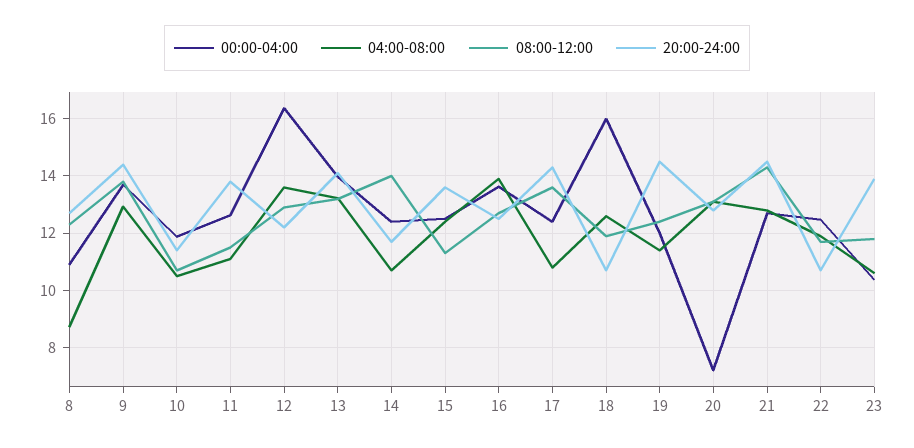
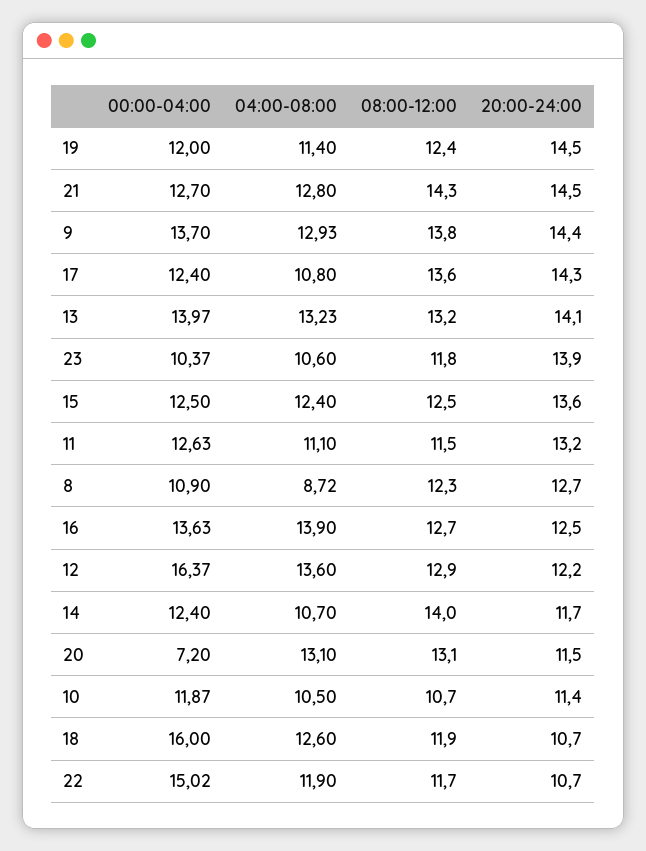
20:00-24:00, 11: 13.75 -> 13.2
08:00-12:00, 15: 11.25 -> 12.5
20:00-24:00, 20: 12.75 -> 11.5
00:00-04:00, 22: 12.5 -> 15.02

